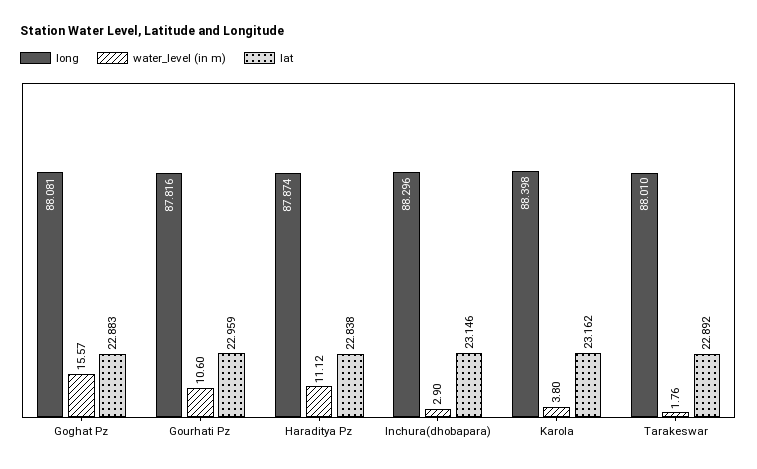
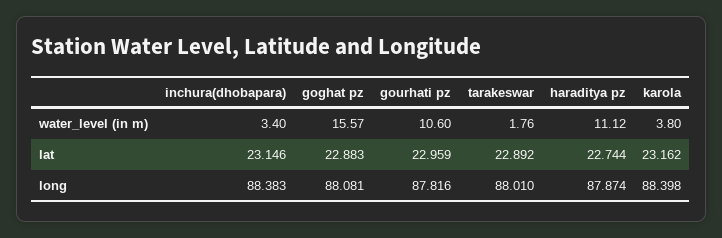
lat, Haraditya Pz: 22.838 -> 22.744
long, Inchura(dhobapara): 88.296 -> 88.383
water_level (in m), Inchura(dhobapara): 2.9 -> 3.4

